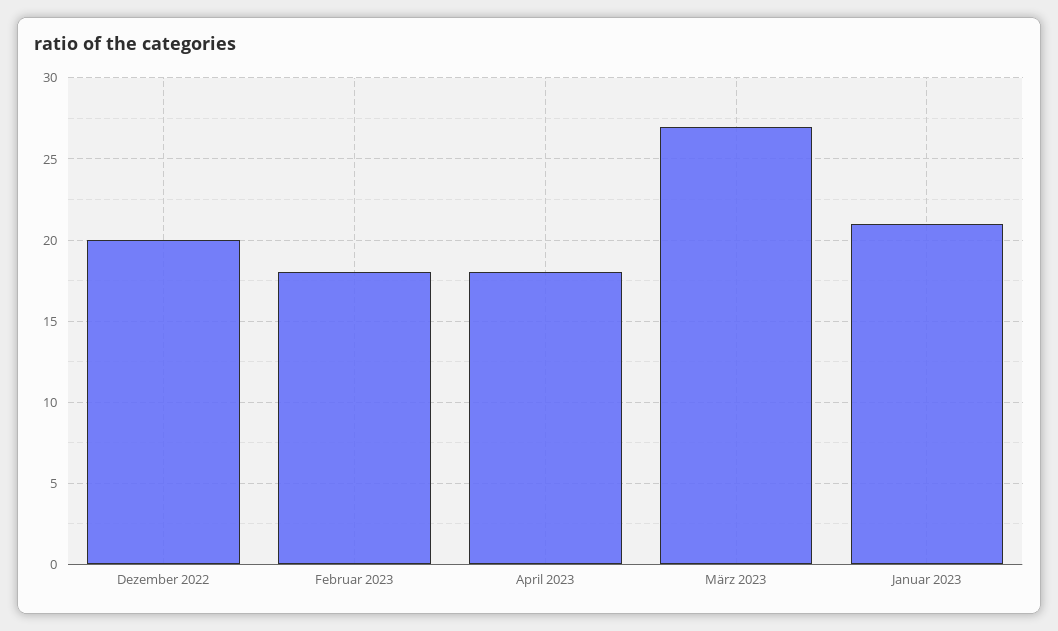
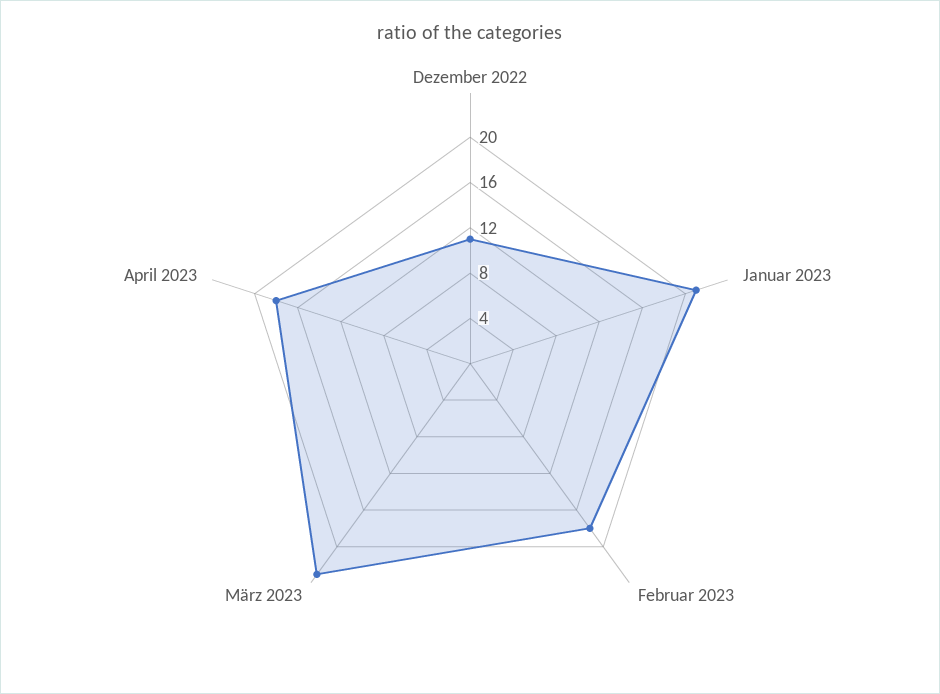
Dezember 2022: 20 -> 11
März 2023: 27 -> 23

